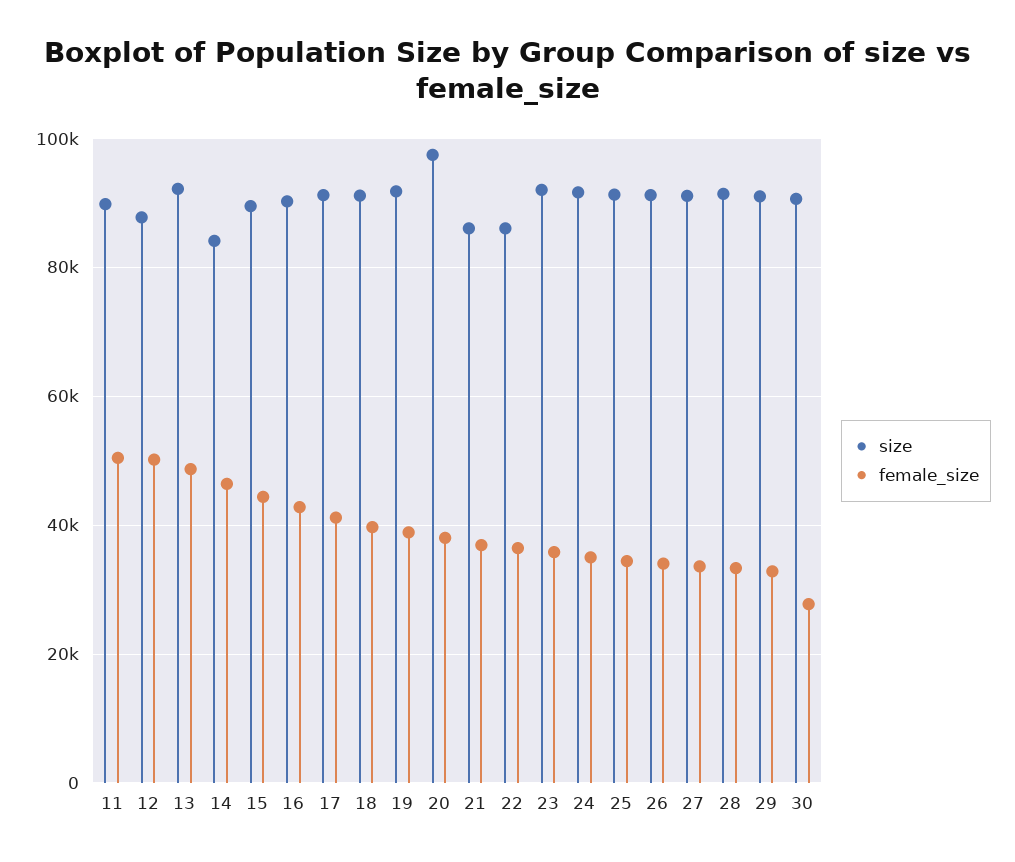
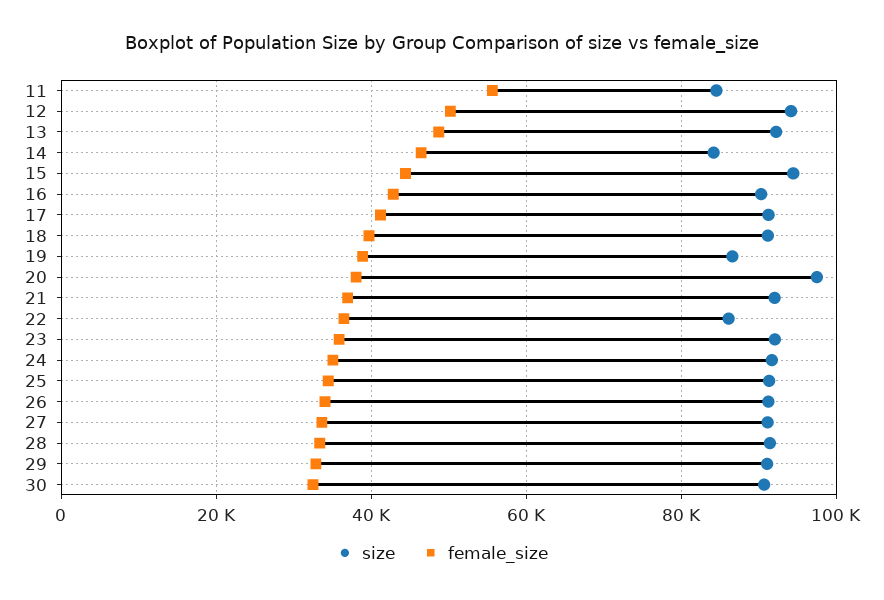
size, 11: 90000 -> 84000
female_size, 11: 50000 -> 56000
size, 12: 88000 -> 94000
size, 15: 90000 -> 94000
size, 19: 92000 -> 86000
size, 21: 86000 -> 92000
female_size, 30: 28000 -> 32000

